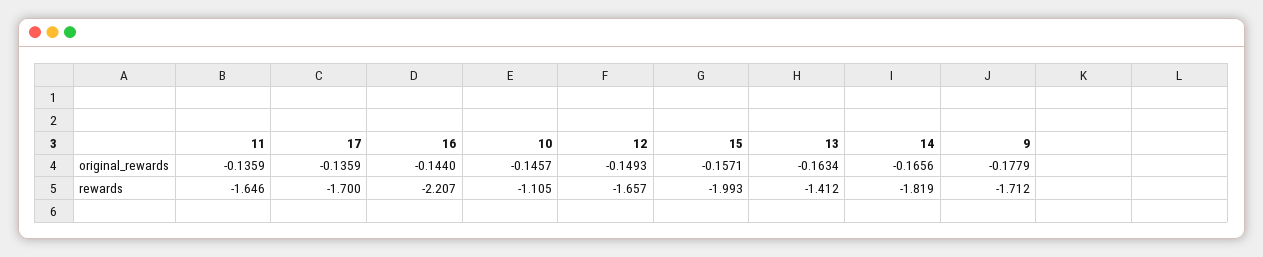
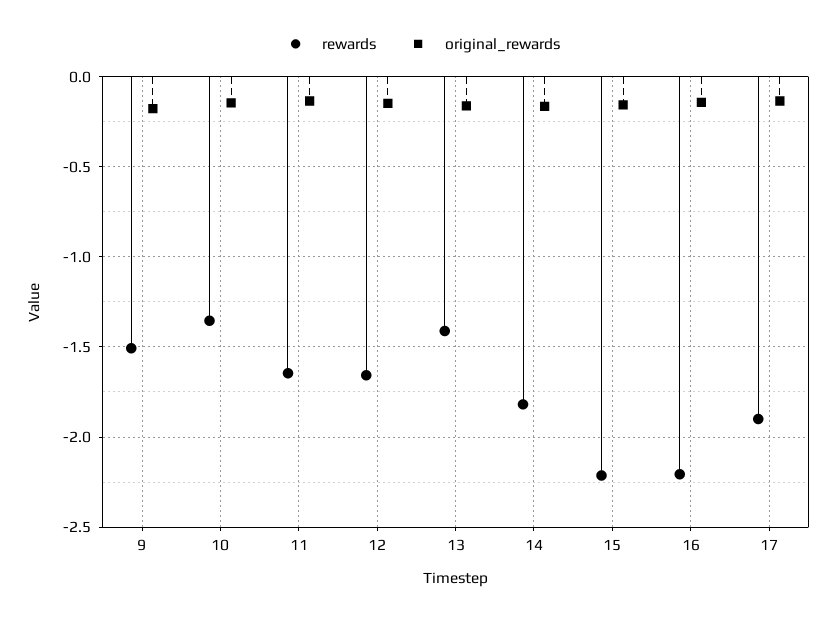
rewards, 17: -1.7 -> -1.9
rewards, 10: -1.105 -> -1.35
rewards, 15: -1.993 -> -2.2
rewards, 9: -1.712 -> -1.5

